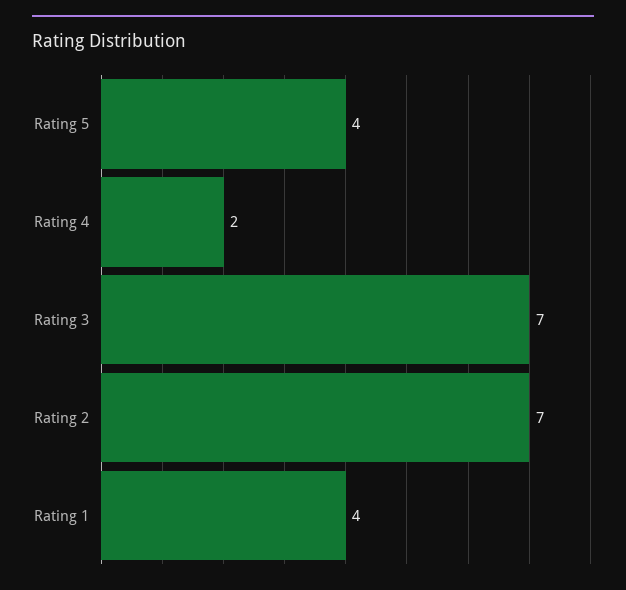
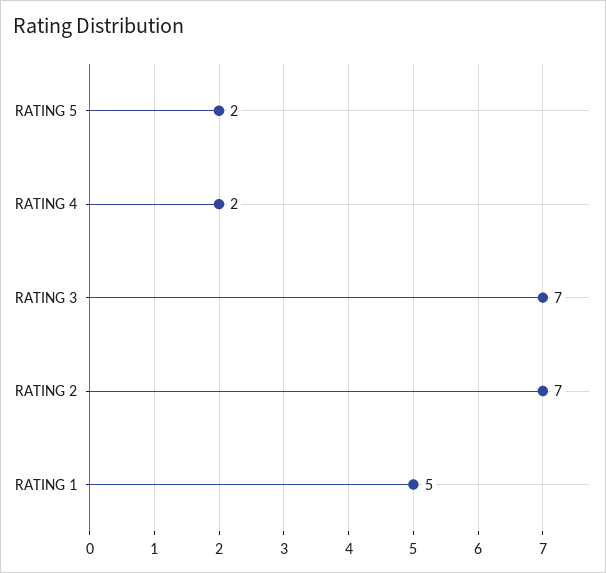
Rating 5: 4 -> 2
Rating 1: 4 -> 5

